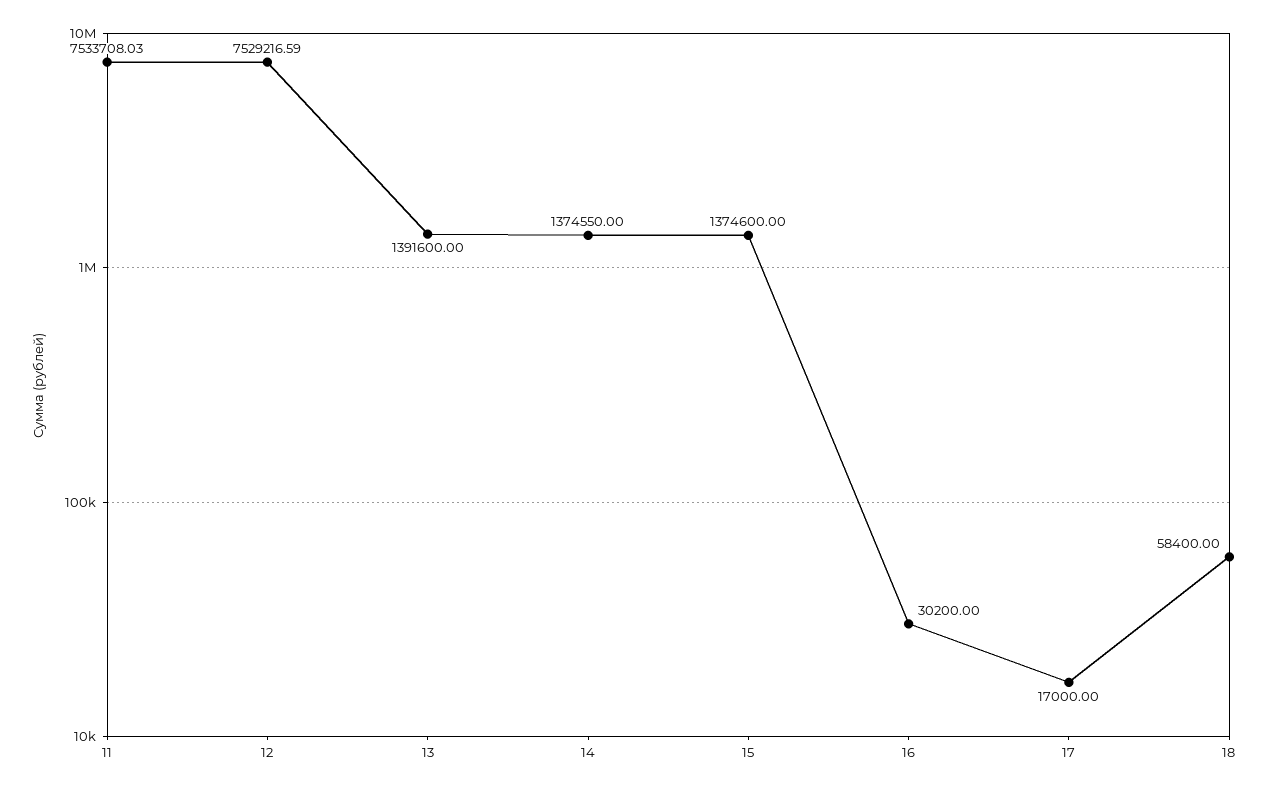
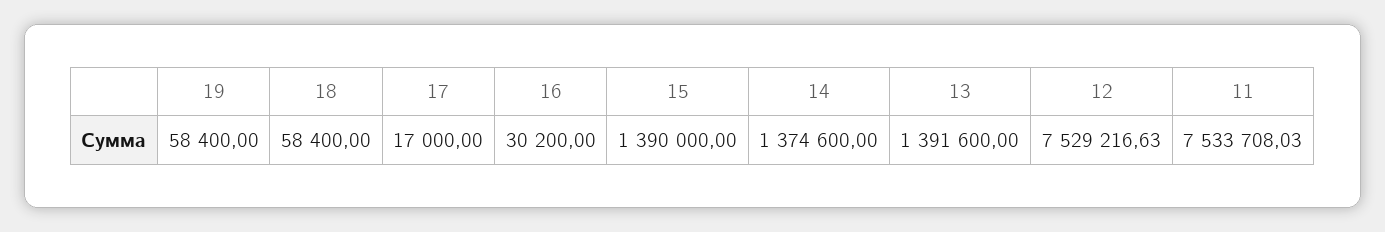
12: 7529216.59 -> 7529216.63
14: 1374550 -> 1374600
15: 1374600 -> 1390000
19: none -> 58400

